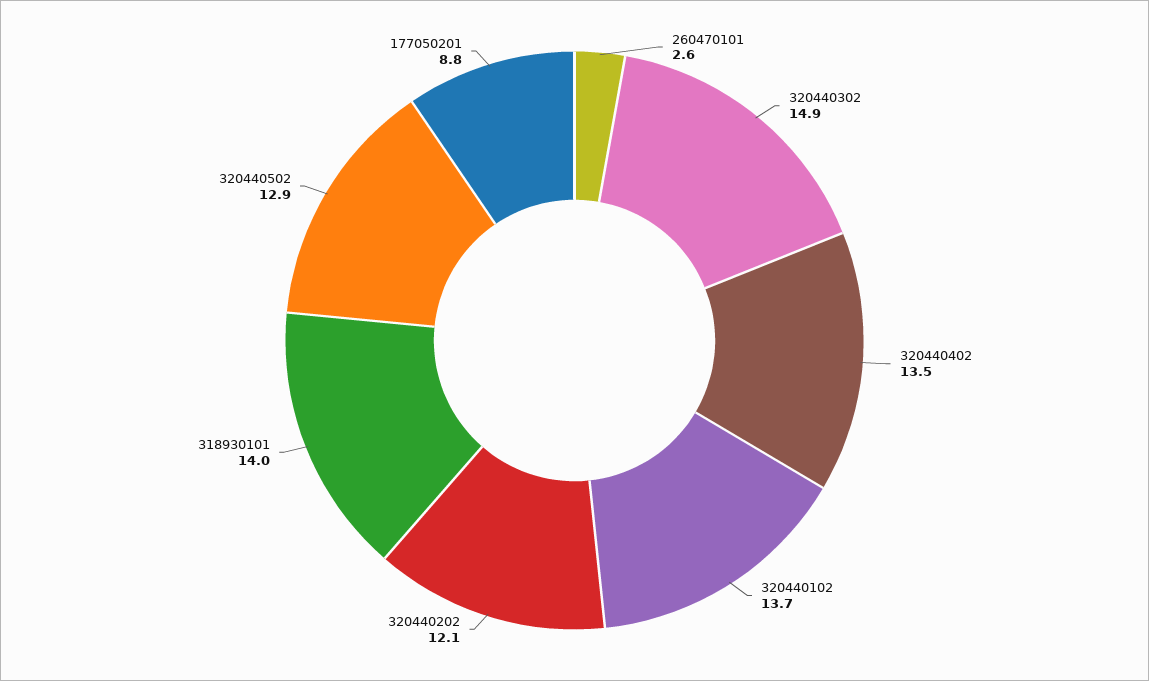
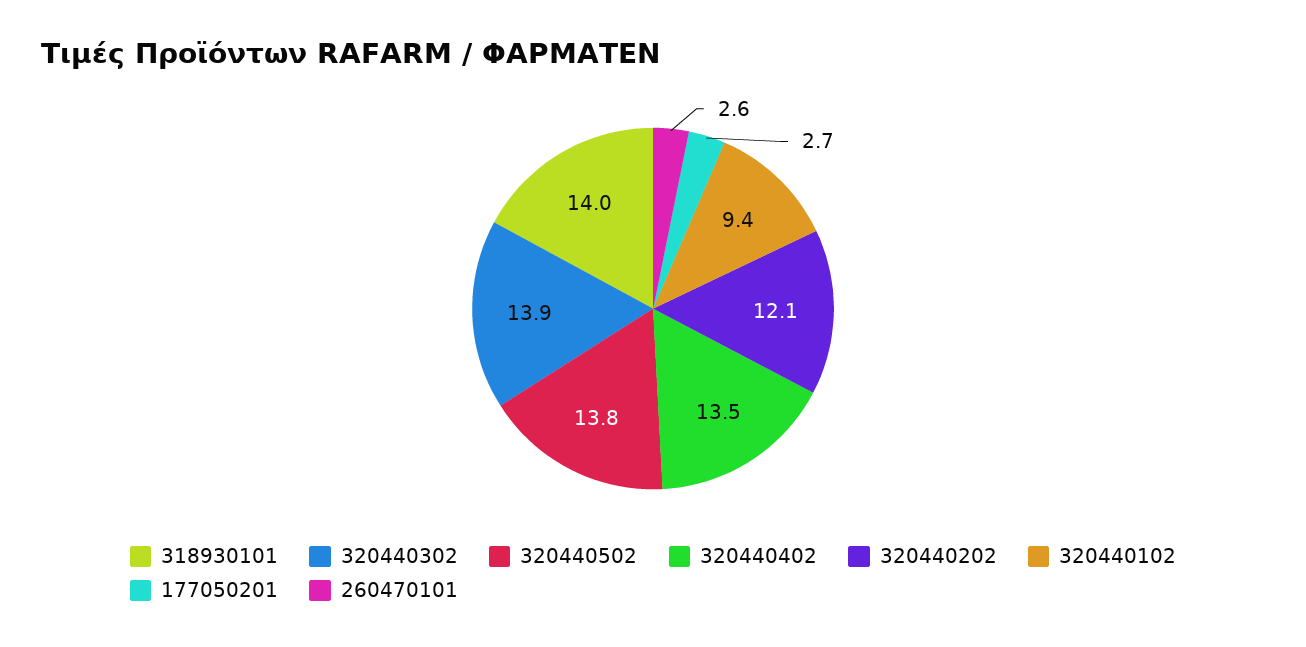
320440302: 14.9 -> 13.9
320440102: 13.7 -> 9.4
320440502: 12.9 -> 13.8
177050201: 8.8 -> 2.7

